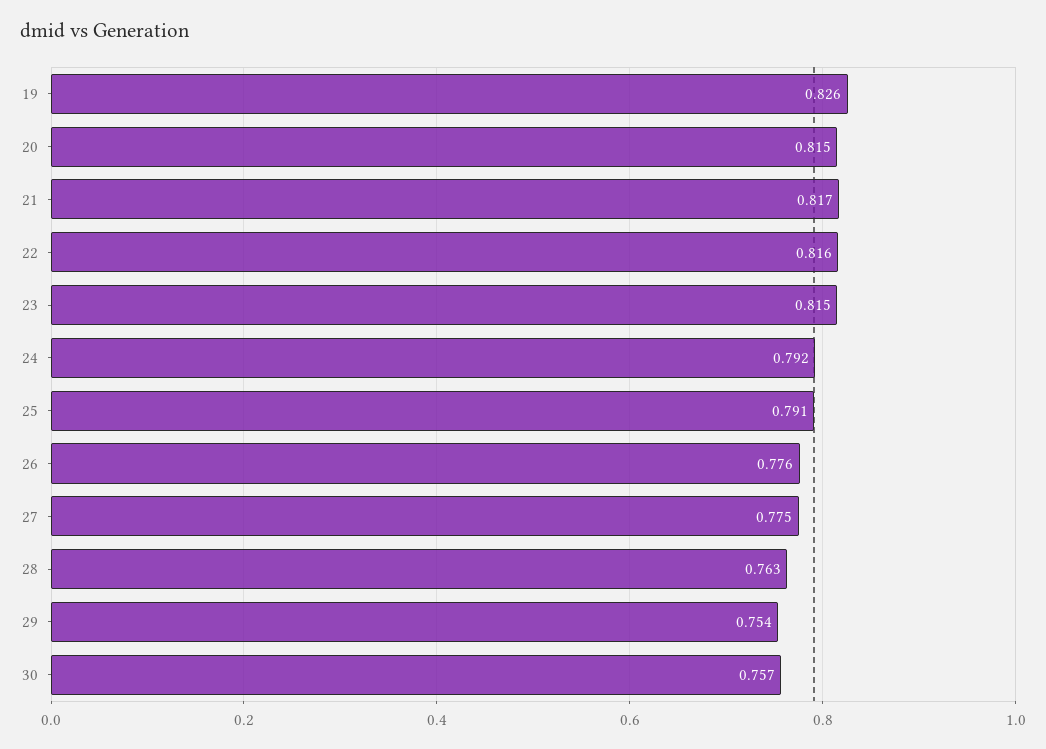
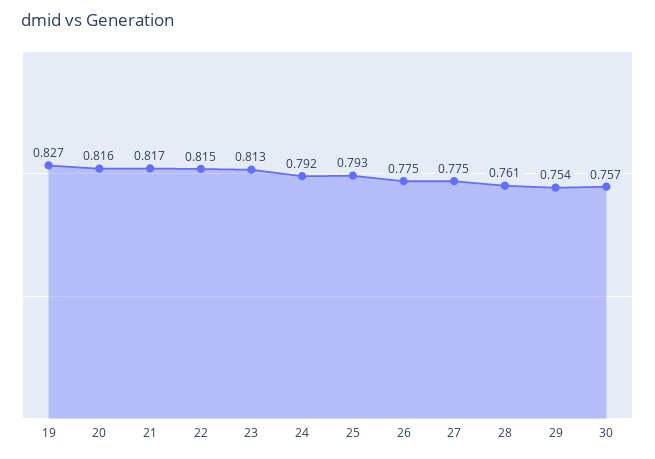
19: 0.826 -> 0.827
20: 0.815 -> 0.816
22: 0.816 -> 0.815
23: 0.815 -> 0.813
25: 0.791 -> 0.793
26: 0.776 -> 0.775
28: 0.763 -> 0.761

